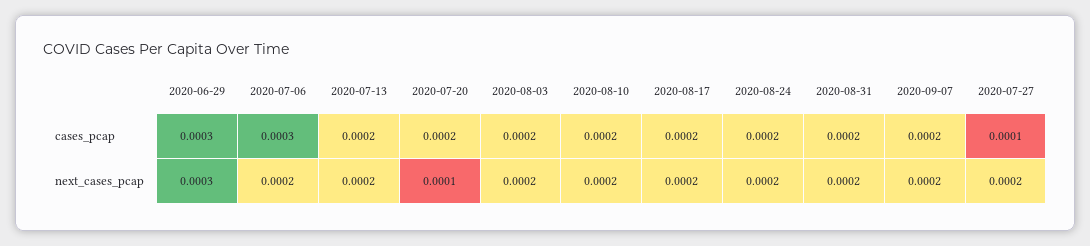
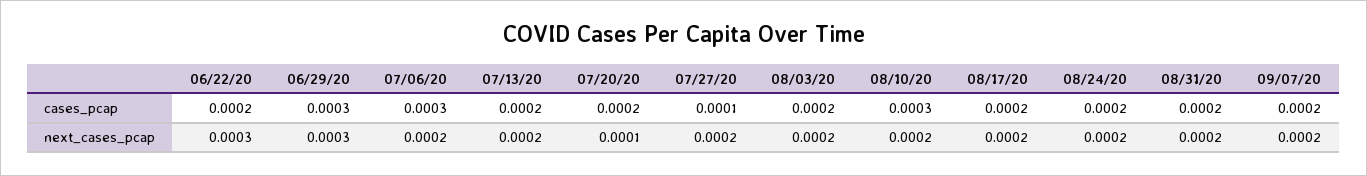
2020-08-10, cases_pcap: 0.0002 -> 0.0003
06/22/20, cases_pcap: none -> 0.0002
06/22/20, next_cases_pcap: none -> 0.0003

